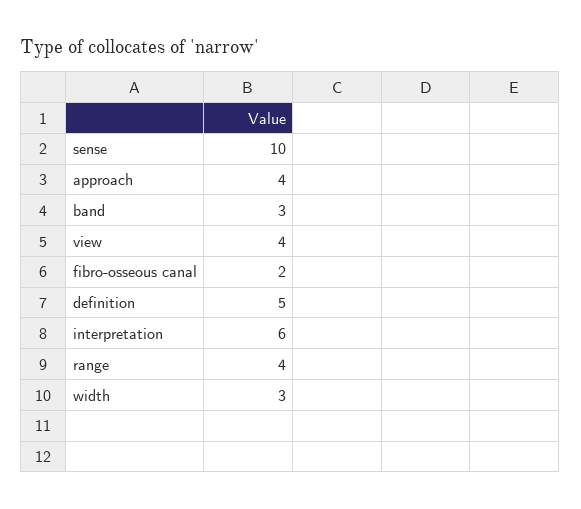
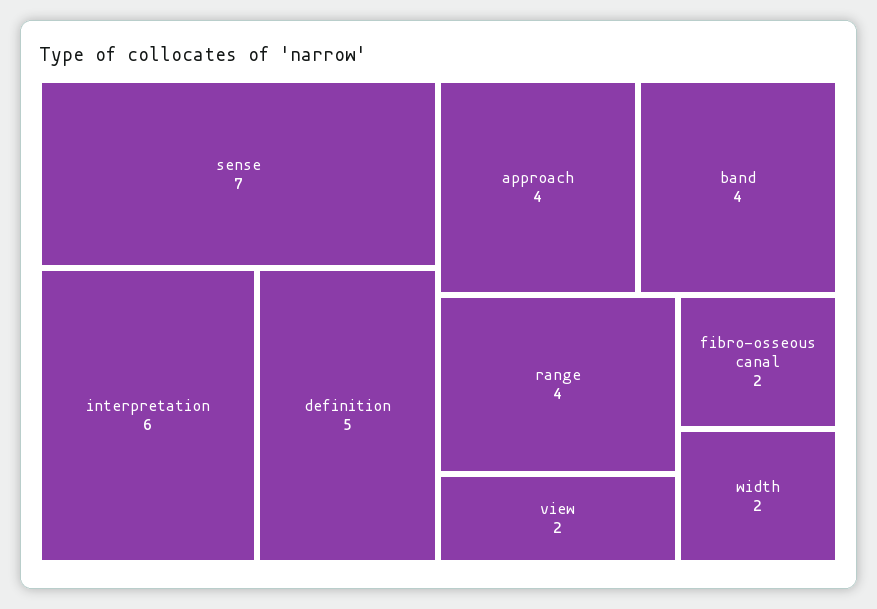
sense: 10 -> 7
band: 3 -> 4
view: 4 -> 2
width: 3 -> 2

